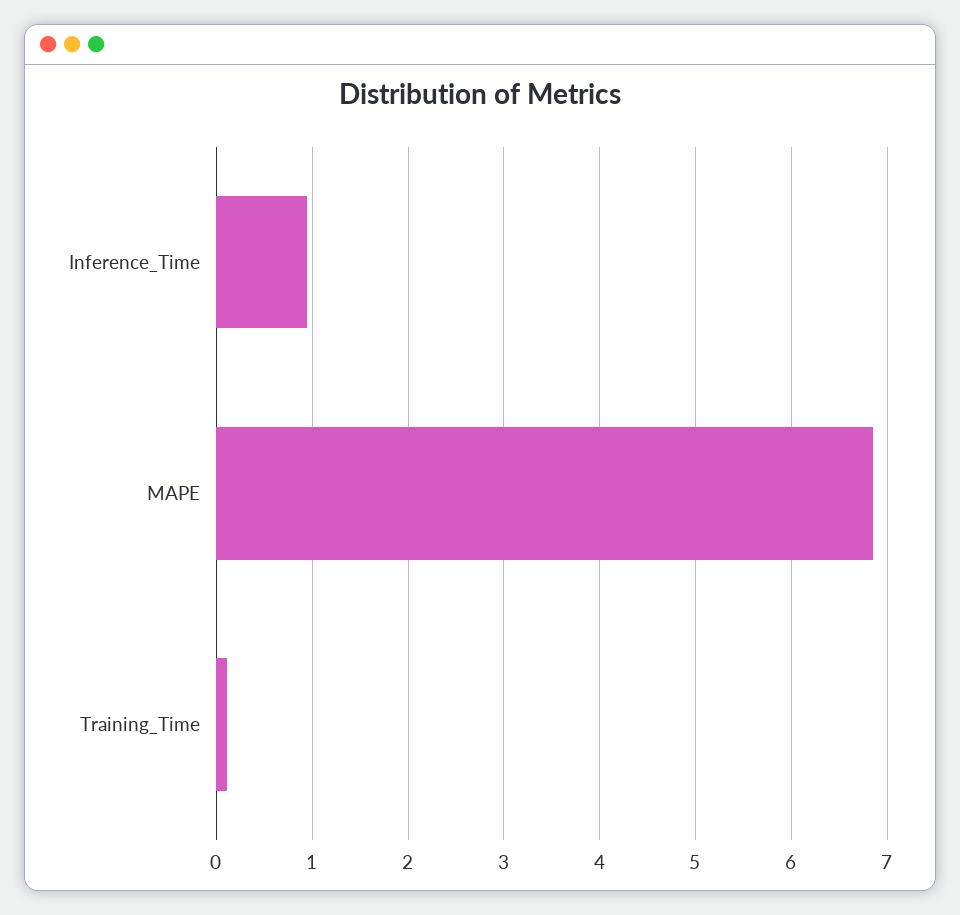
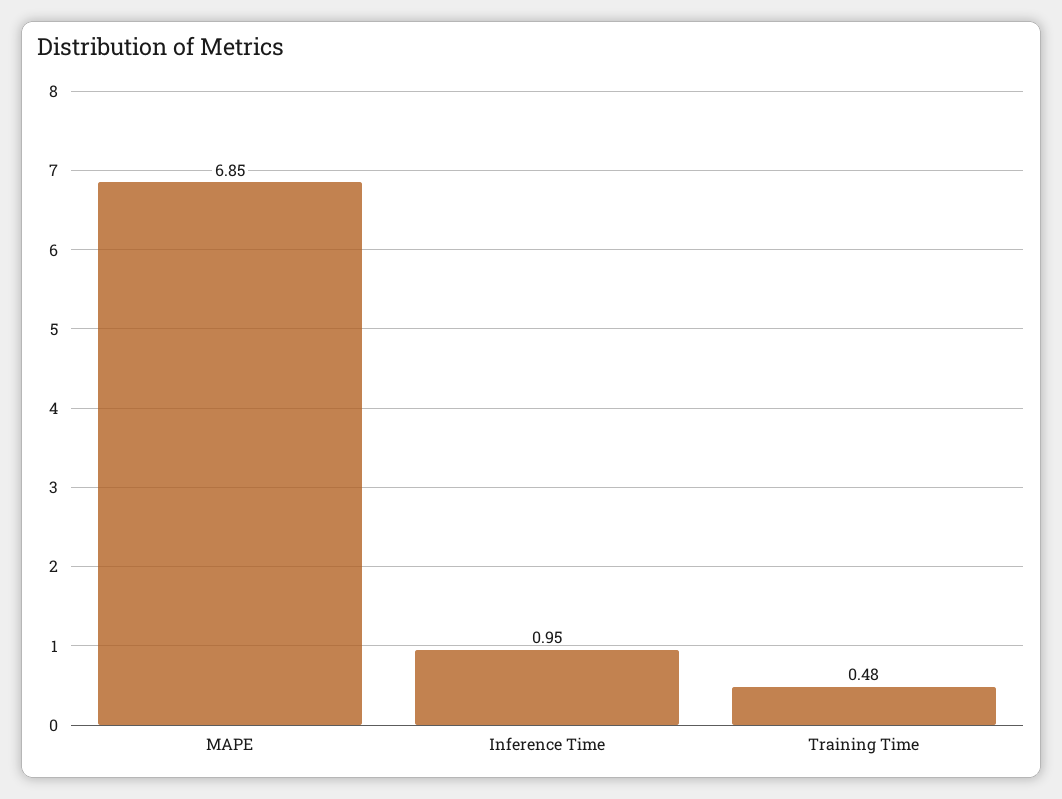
Training_Time: 0.1 -> 0.48

